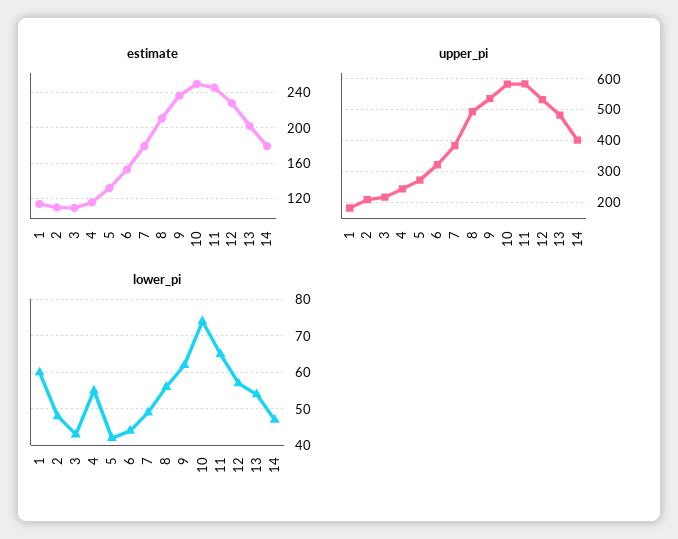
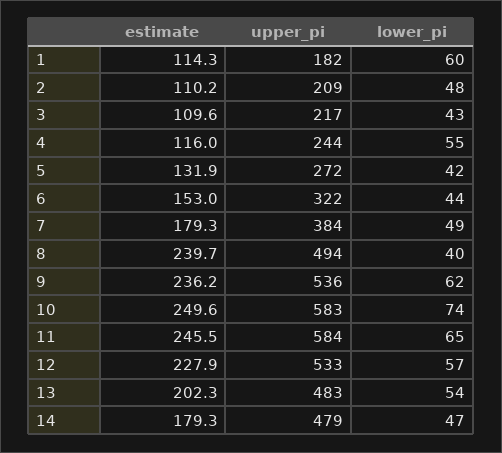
estimate, 8: 210 -> 239.7
upper_pi, 14: 400 -> 479
lower_pi, 8: 55 -> 40

